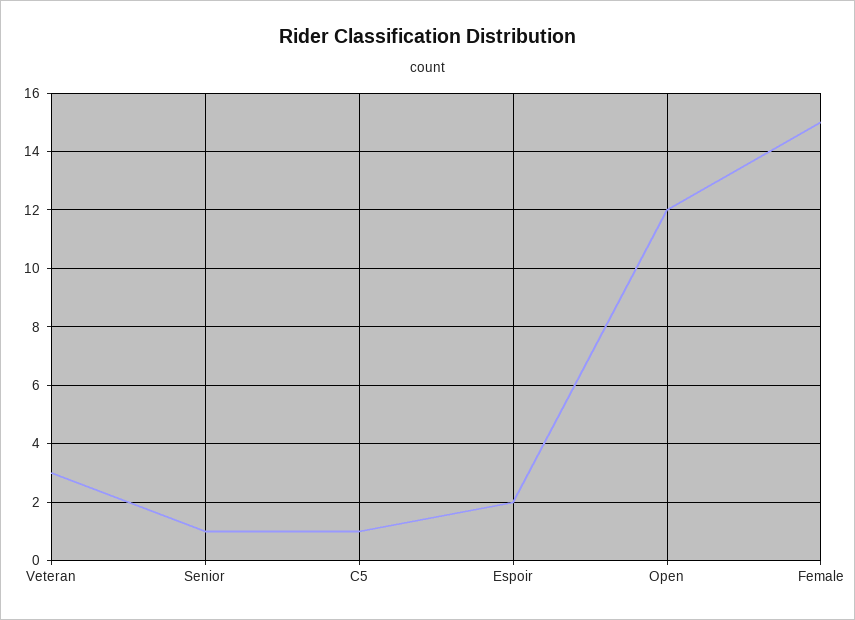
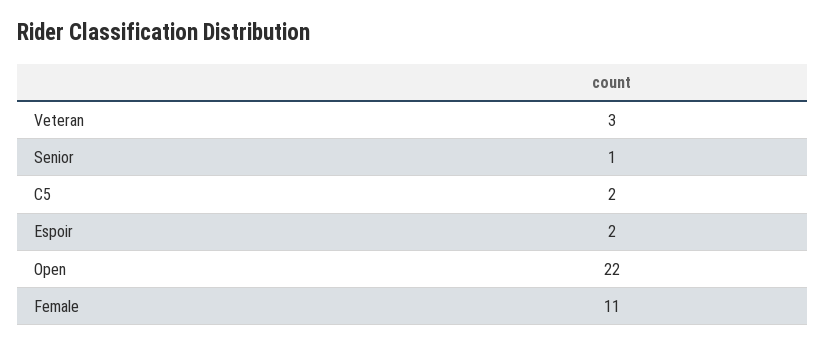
C5: 1 -> 2
Open: 12 -> 22
Female: 15 -> 11

